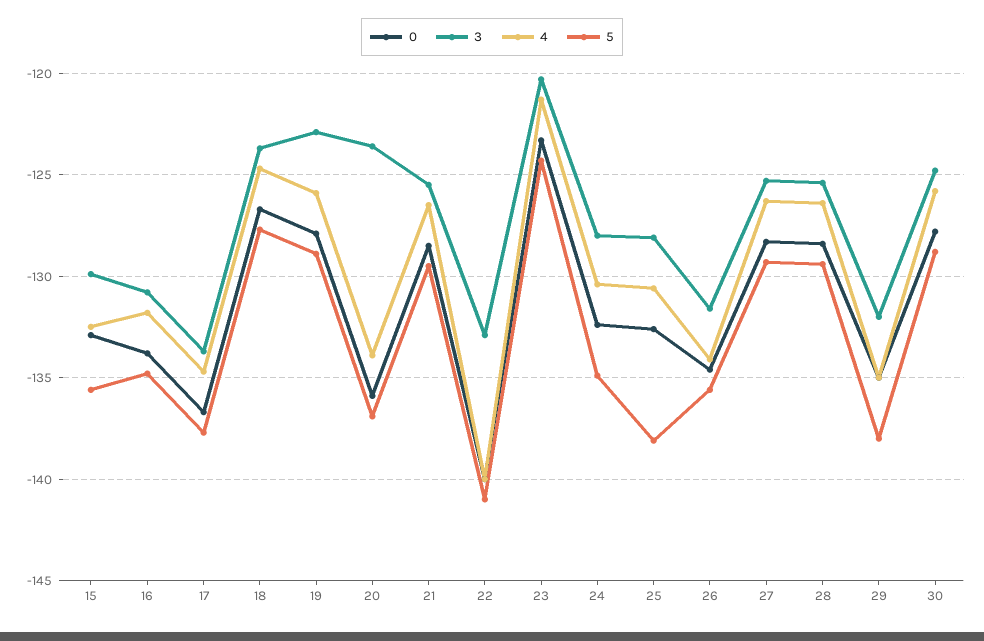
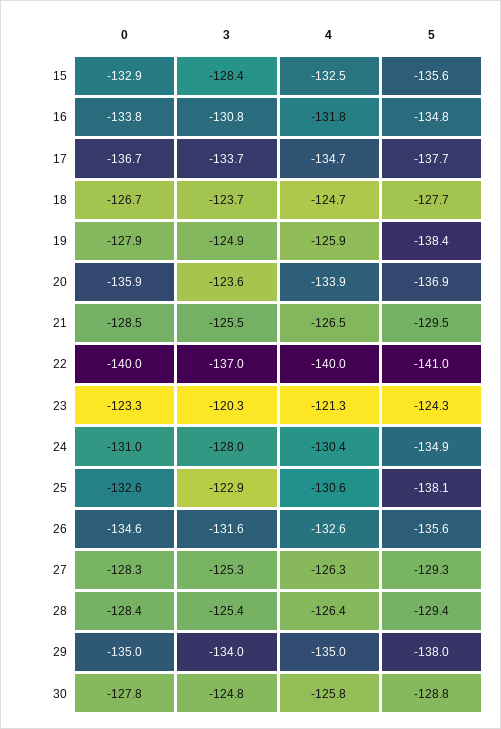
3, 15: -130 -> -128.4
3, 19: -123 -> -124.9
5, 19: -129 -> -138.4
3, 22: -133 -> -137
0, 24: -132.5 -> -131
3, 25: -128 -> -122.9
4, 26: -134 -> -132.6
3, 29: -132 -> -134

